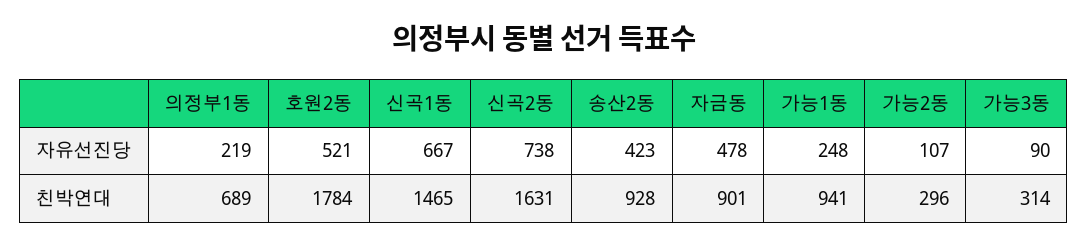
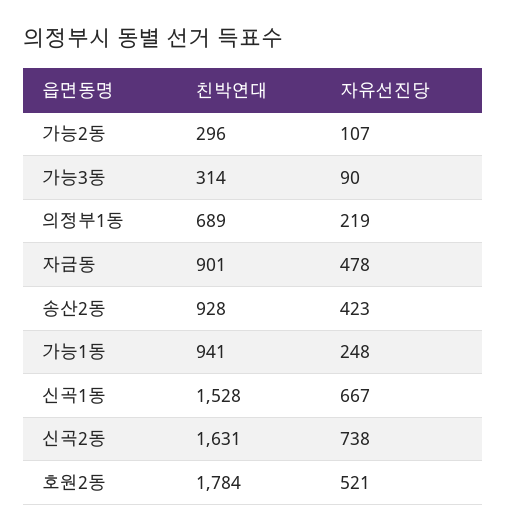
신곡1동, 친박연대: 1465 -> 1528

